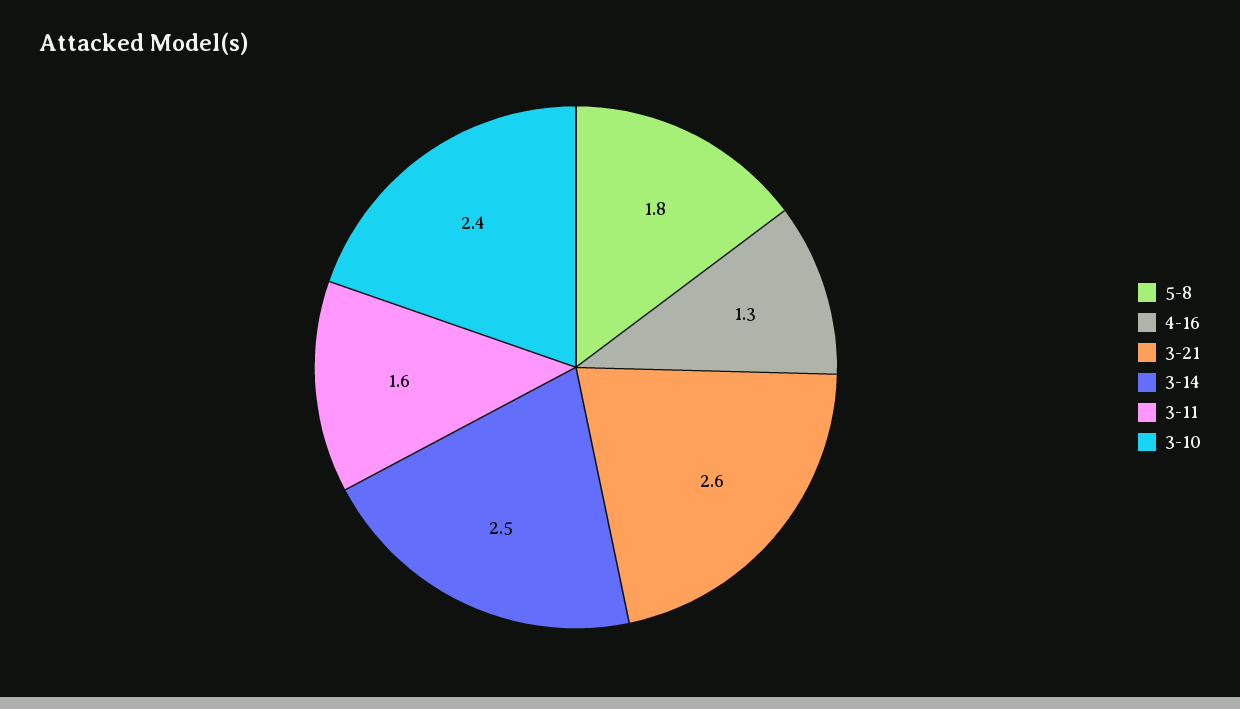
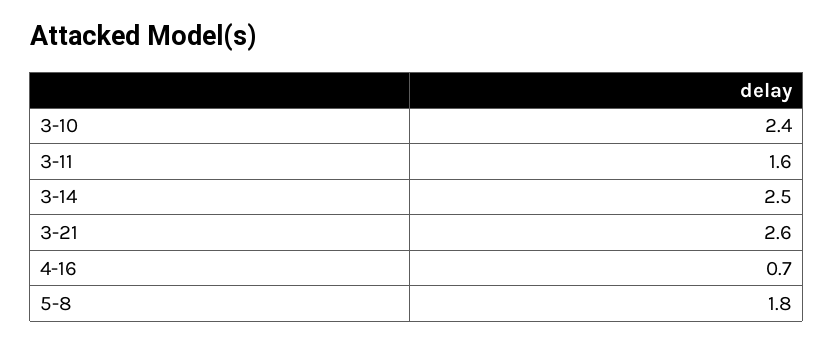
4-16: 1.3 -> 0.7

